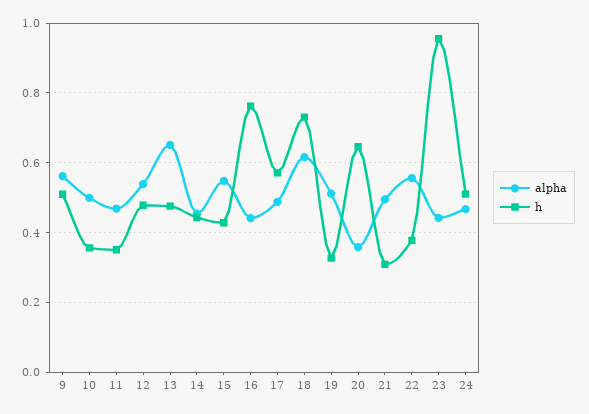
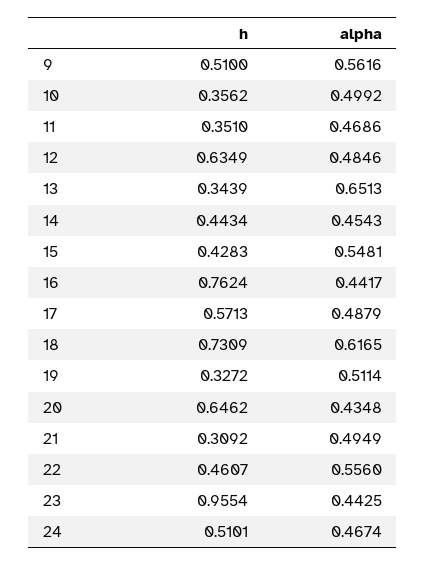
alpha, 12: 0.54 -> 0.4846
h, 12: 0.48 -> 0.6349
h, 13: 0.48 -> 0.3439
alpha, 20: 0.36 -> 0.4348
h, 22: 0.38 -> 0.4607

